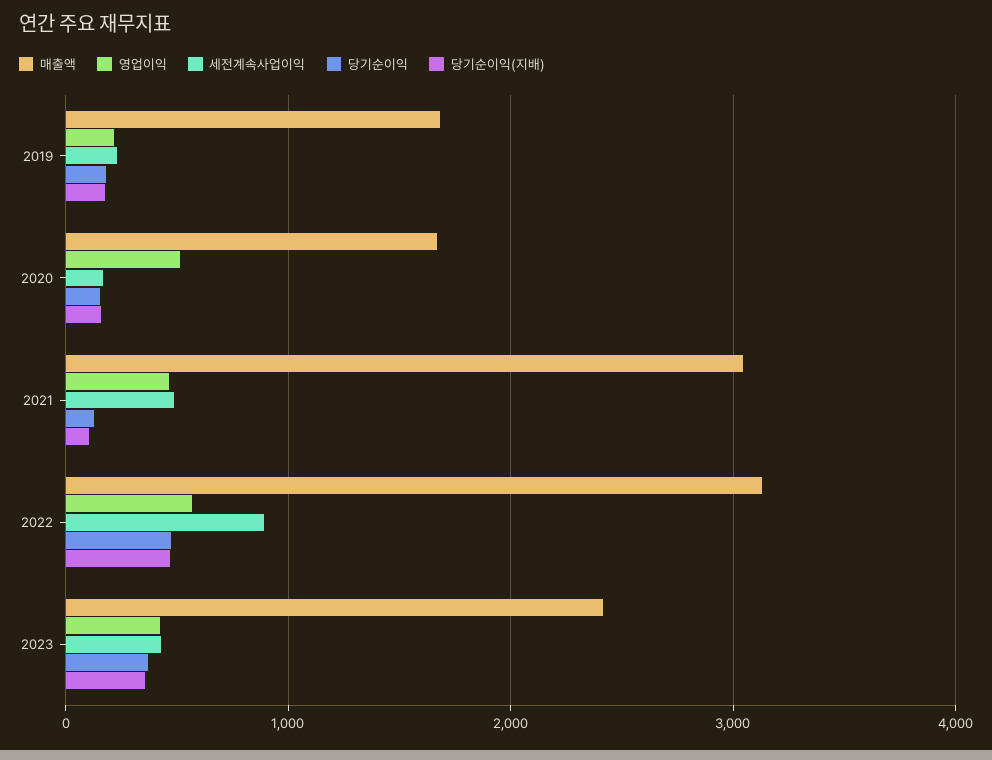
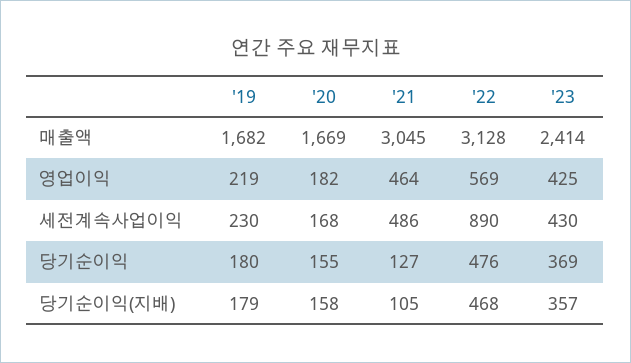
영업이익, 2020: 500 -> 182

